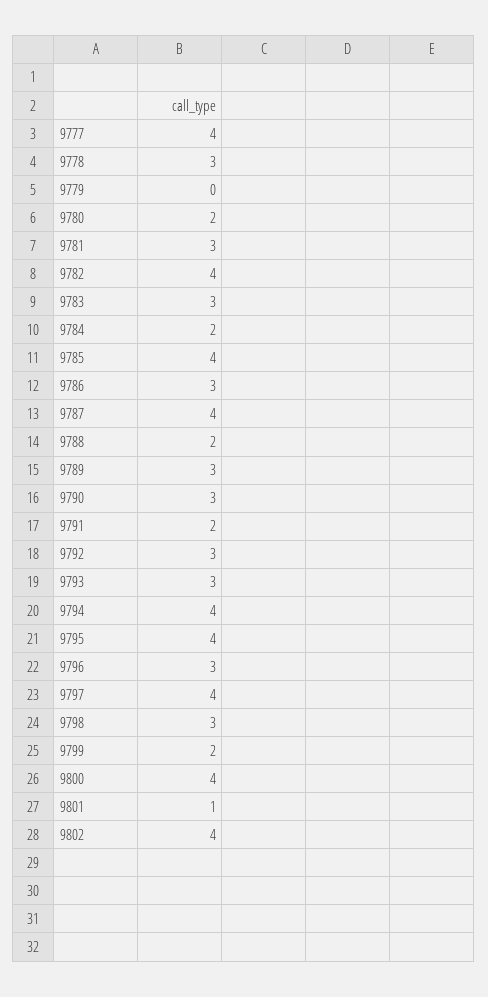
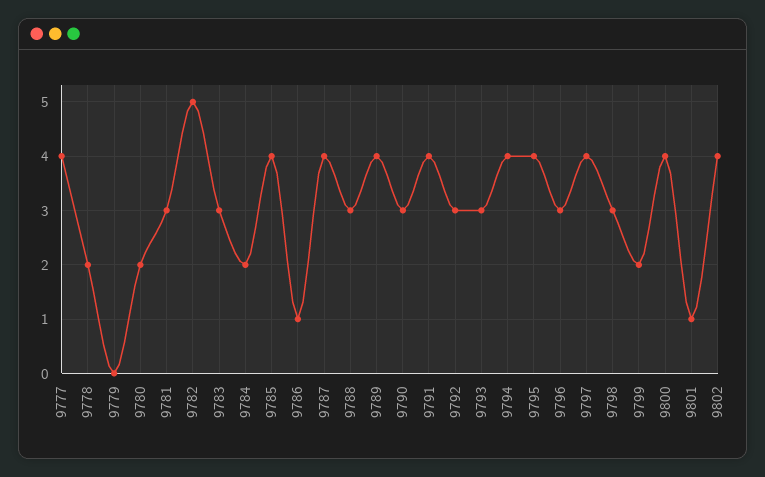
9778: 3 -> 2
9782: 4 -> 5
9786: 3 -> 1
9788: 2 -> 3
9789: 3 -> 4
9791: 2 -> 4

